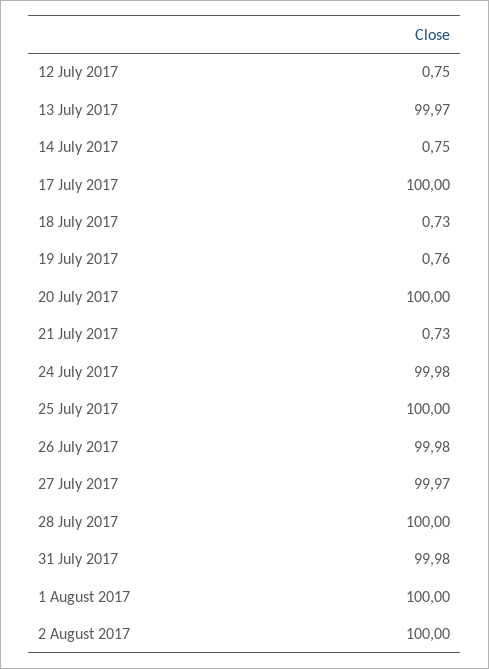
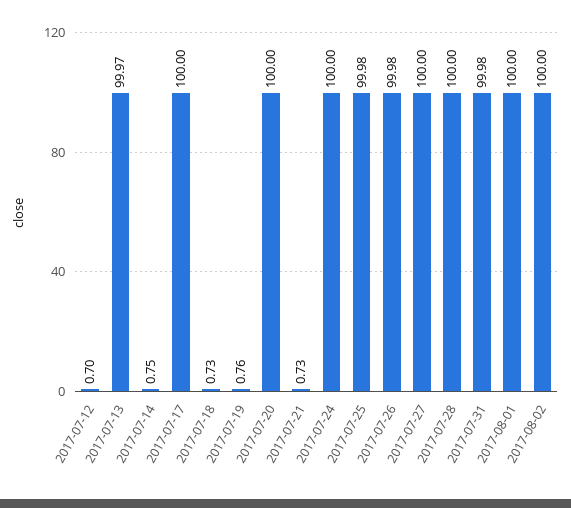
12 July 2017: 0.75 -> 0.7
24 July 2017: 99.98 -> 100
25 July 2017: 100 -> 99.98
27 July 2017: 99.97 -> 100

